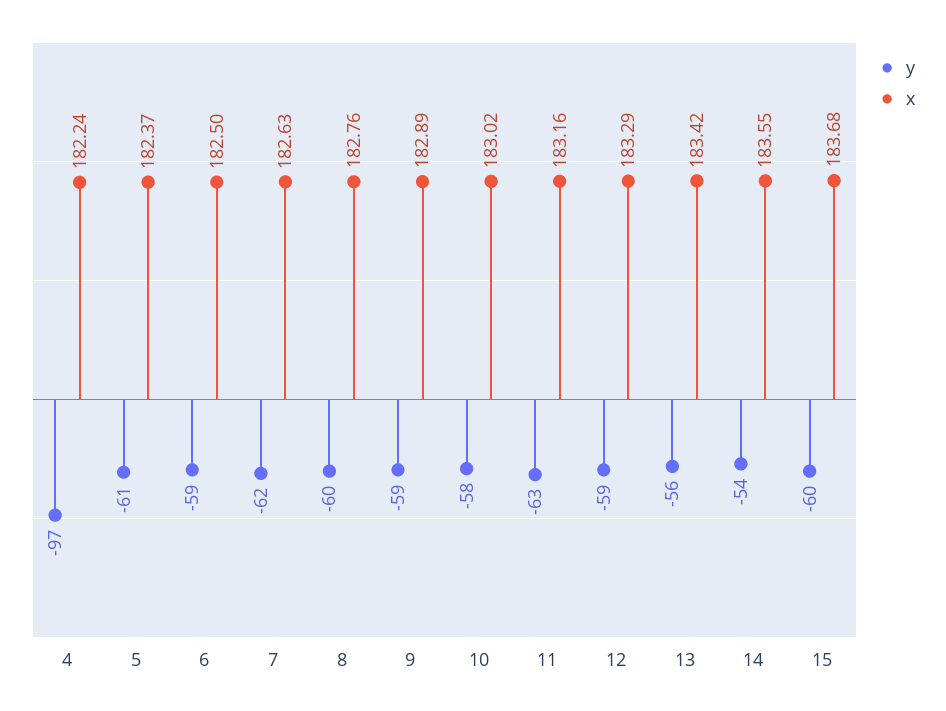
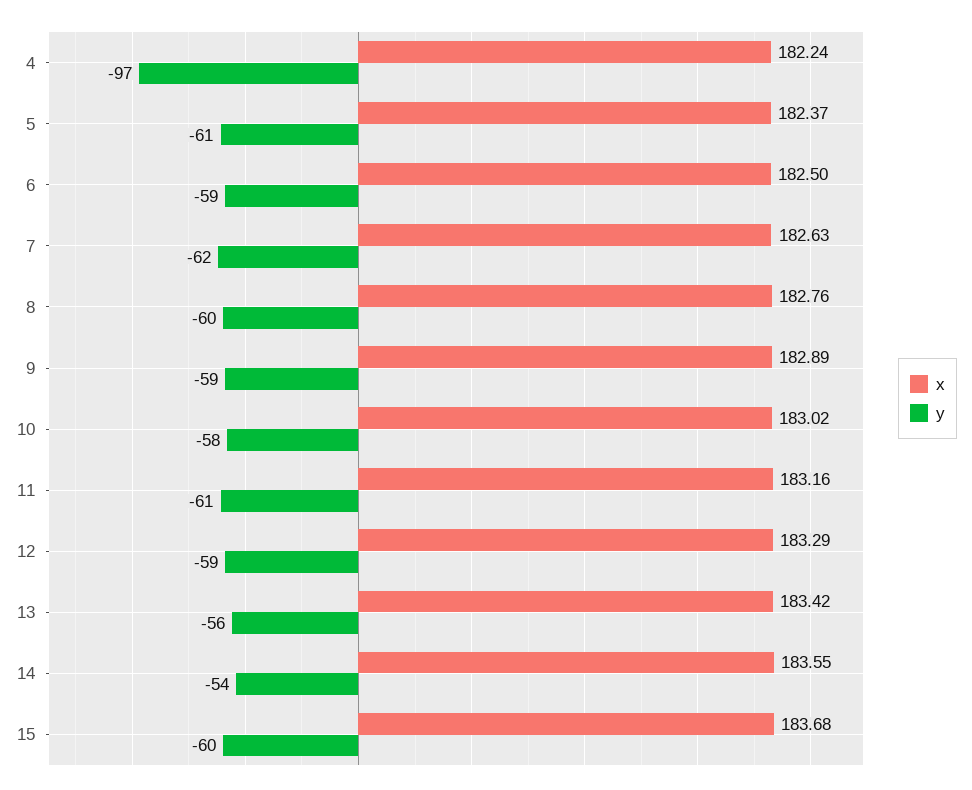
y, 11: -63 -> -61

